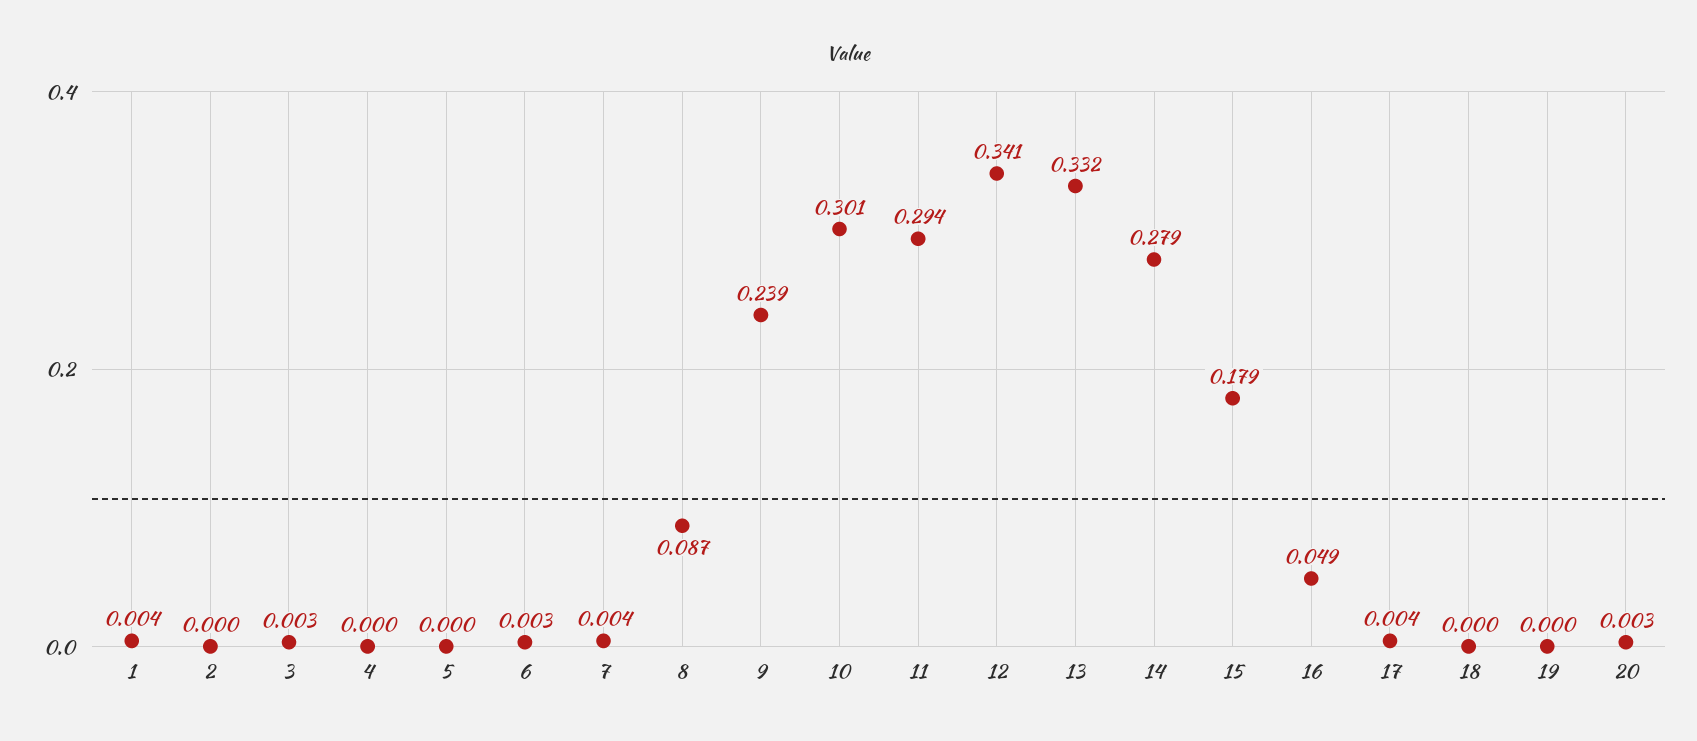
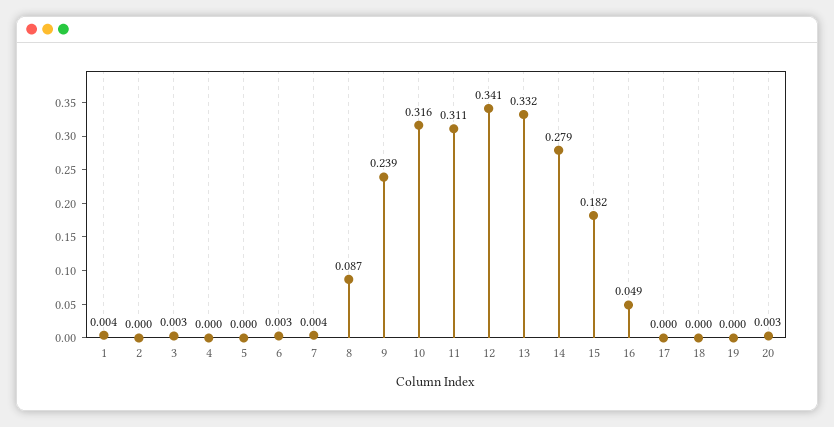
10: 0.301 -> 0.316
11: 0.294 -> 0.311
15: 0.179 -> 0.182
17: 0.004 -> 0

